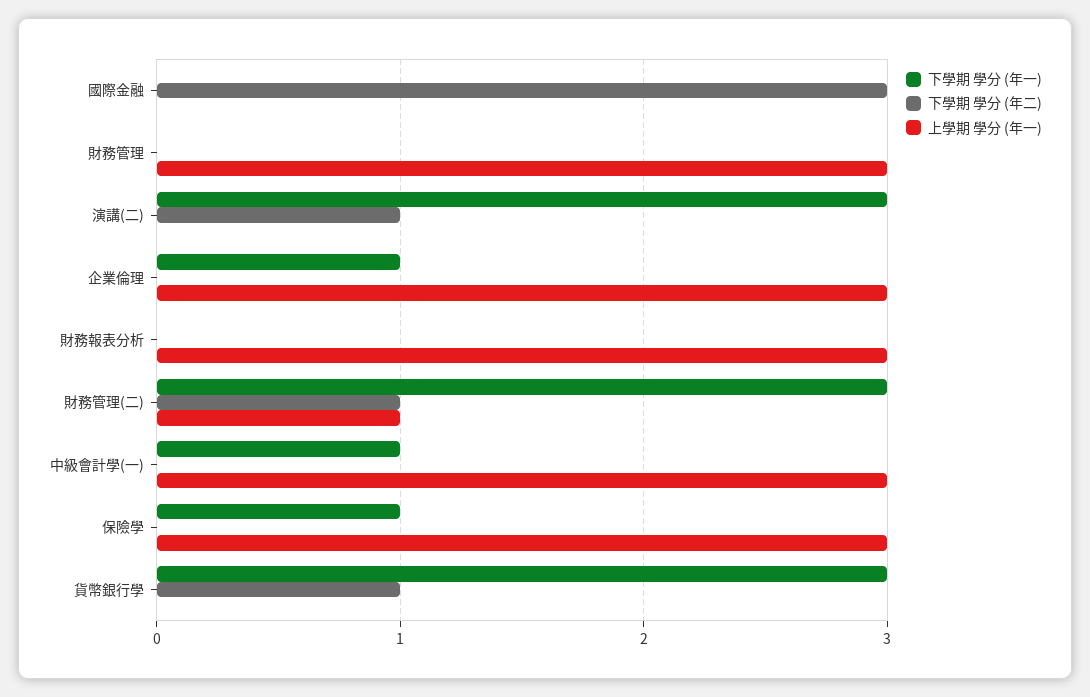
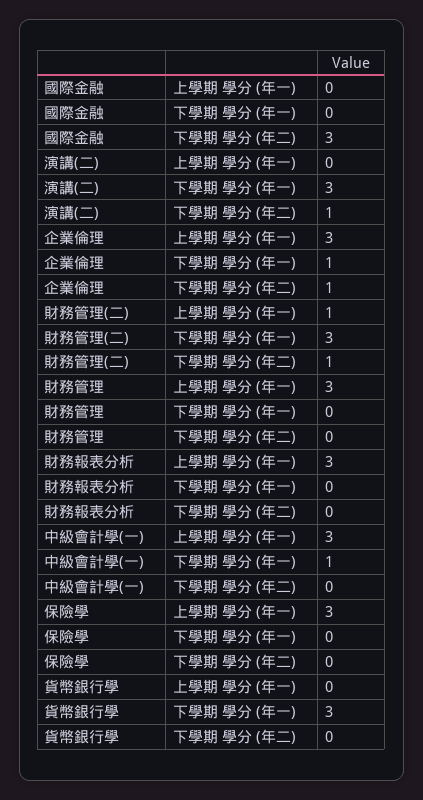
下學期 學分 (年二), 企業倫理: 0 -> 1
下學期 學分 (年一), 保險學: 1 -> 0
下學期 學分 (年二), 貨幣銀行學: 1 -> 0

